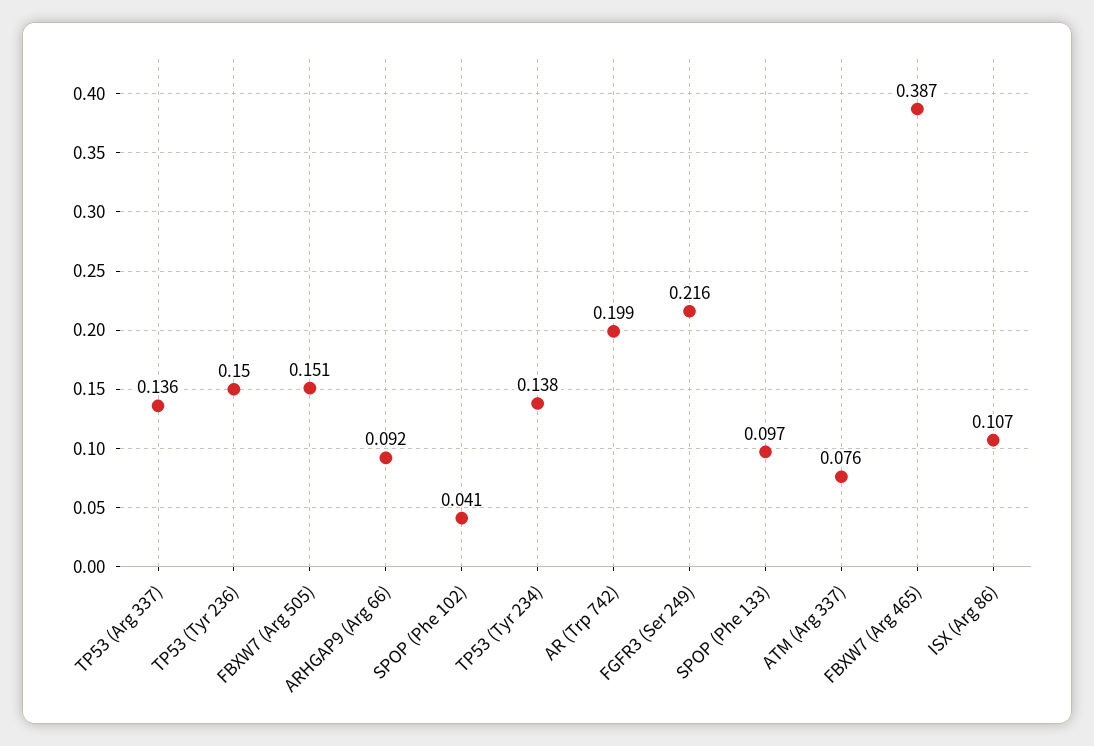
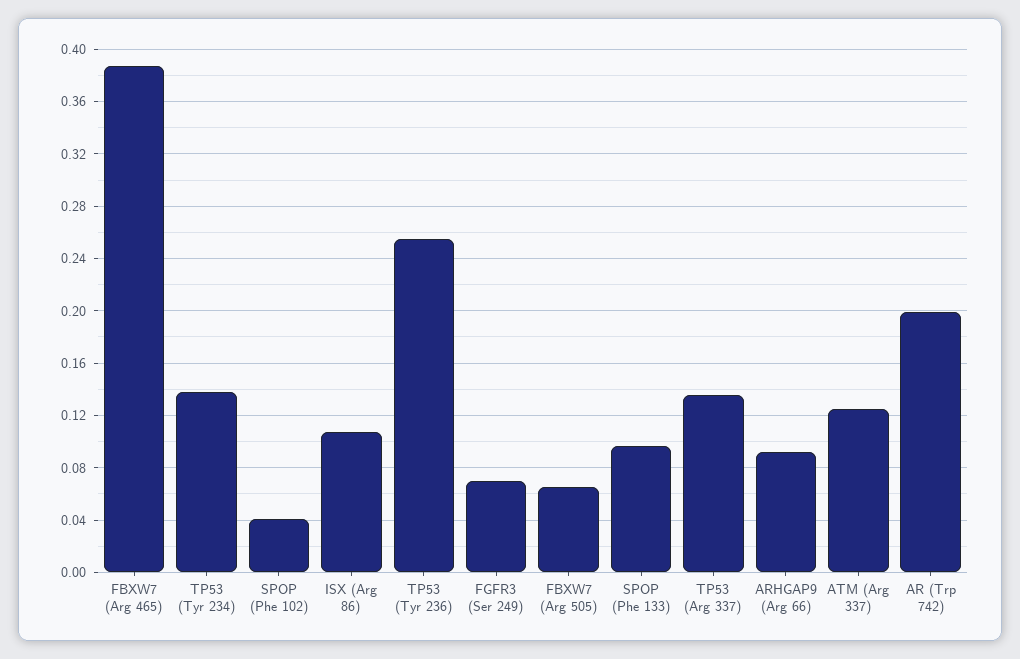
TP53 (Tyr 236): 0.15 -> 0.255
FBXW7 (Arg 505): 0.151 -> 0.065
FGFR3 (Ser 249): 0.216 -> 0.07
ATM (Arg 337): 0.076 -> 0.125

